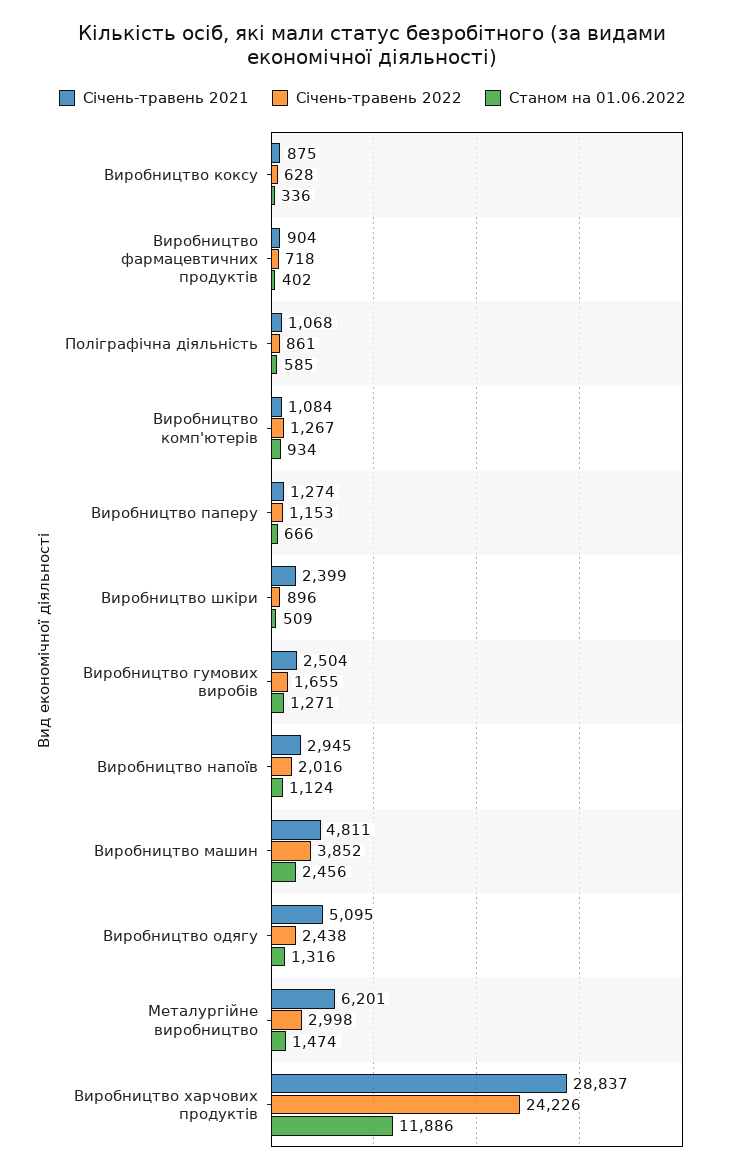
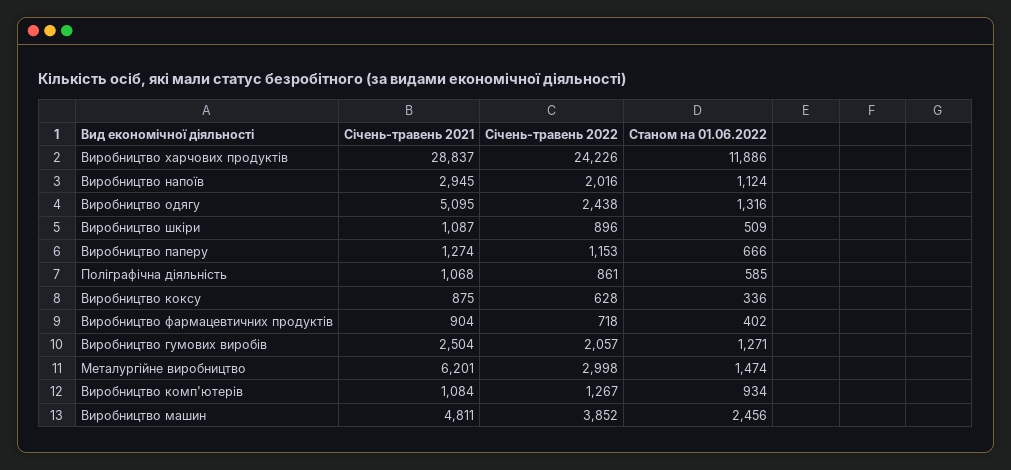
Січень-травень 2021, Виробництво шкіри: 2399 -> 1087
Січень-травень 2022, Виробництво гумових виробів: 1655 -> 2057

